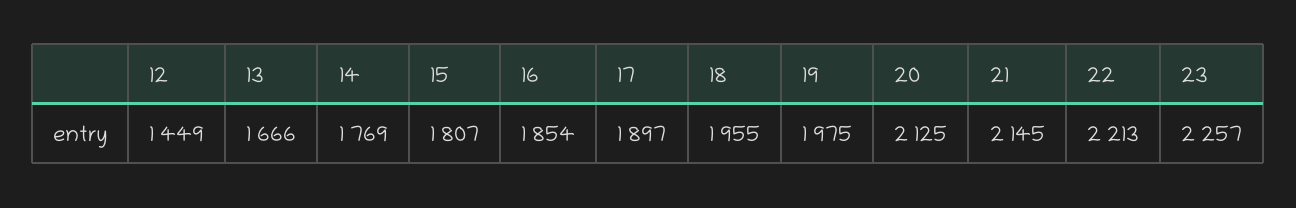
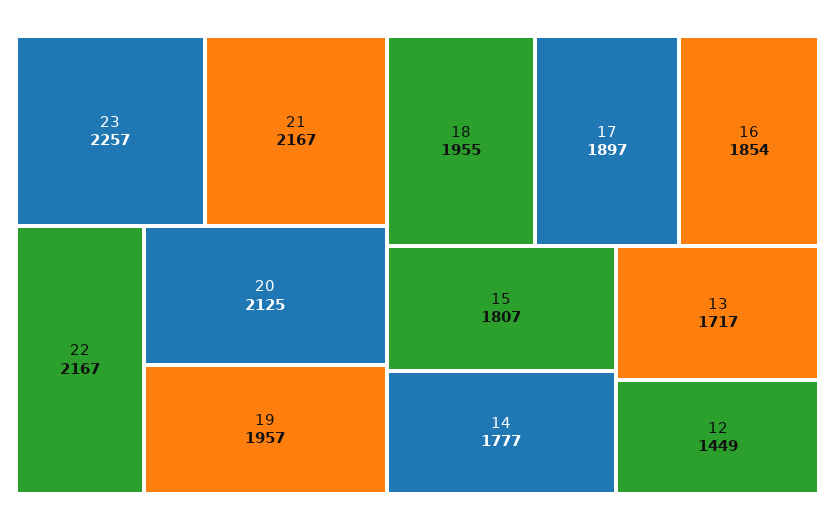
13: 1666 -> 1717
14: 1769 -> 1777
19: 1975 -> 1957
21: 2145 -> 2167
22: 2213 -> 2167

